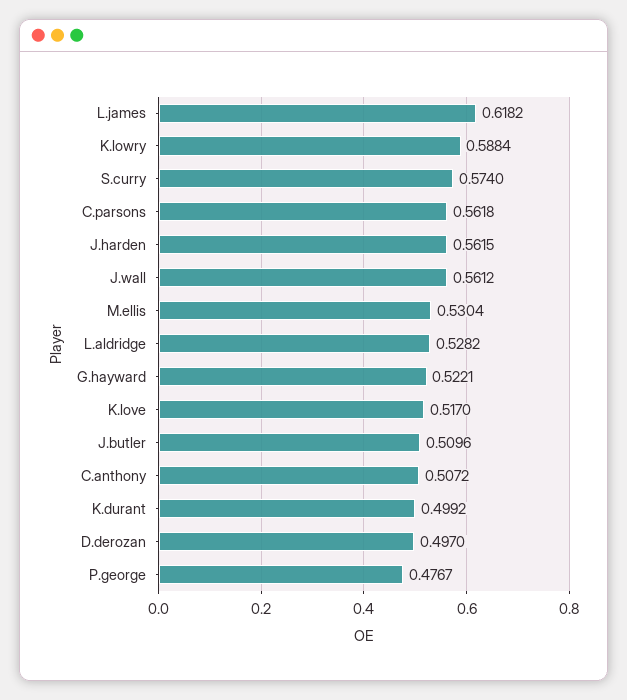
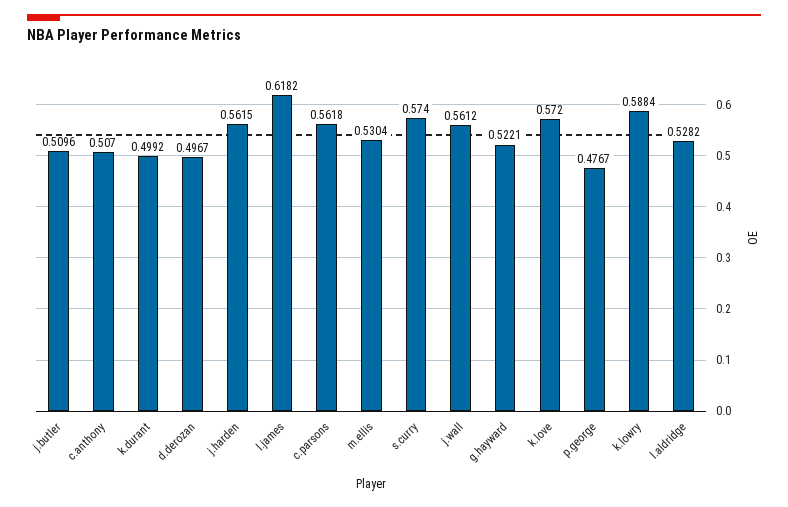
K.love: 0.517 -> 0.572
C.anthony: 0.5072 -> 0.507
D.derozan: 0.497 -> 0.4967

